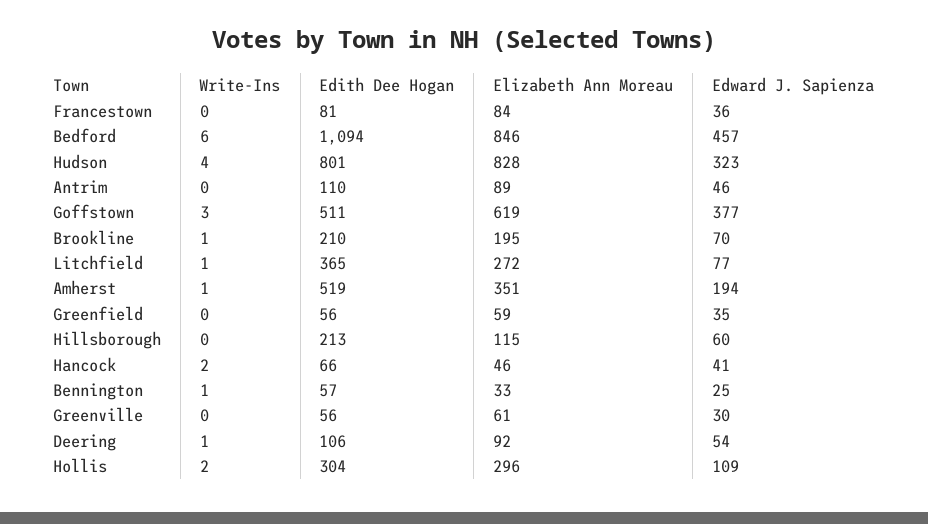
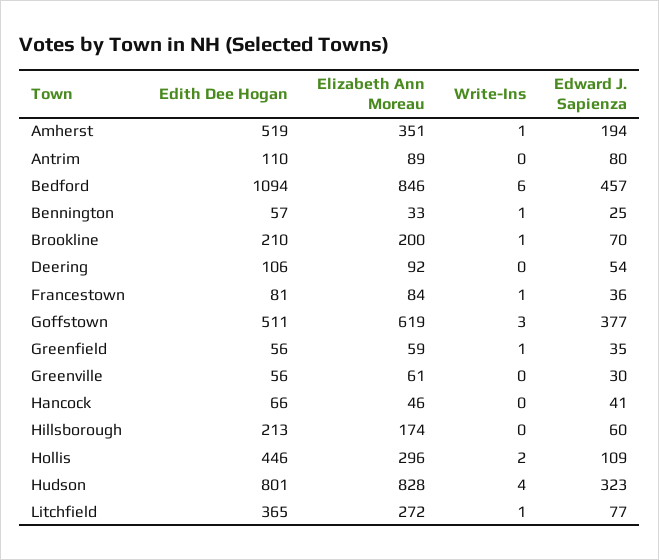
Write-Ins, Francestown: 0 -> 1
Edward J. Sapienza, Antrim: 46 -> 80
Elizabeth Ann Moreau, Brookline: 195 -> 200
Write-Ins, Greenfield: 0 -> 1
Elizabeth Ann Moreau, Hillsborough: 115 -> 174
Write-Ins, Hancock: 2 -> 0
Write-Ins, Deering: 1 -> 0
Edith Dee Hogan, Hollis: 304 -> 446

